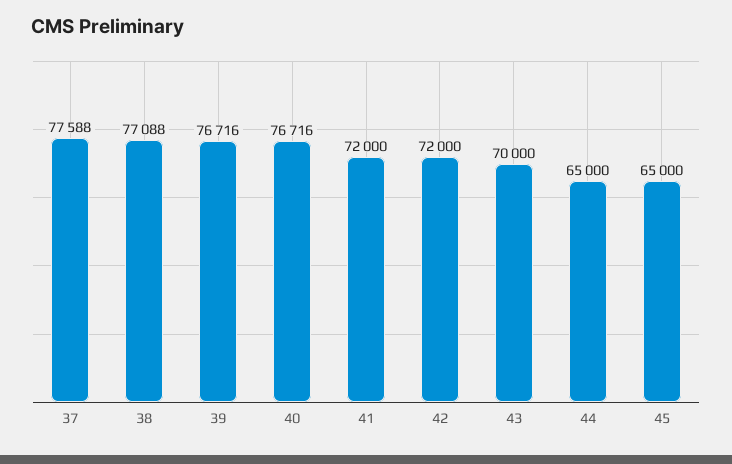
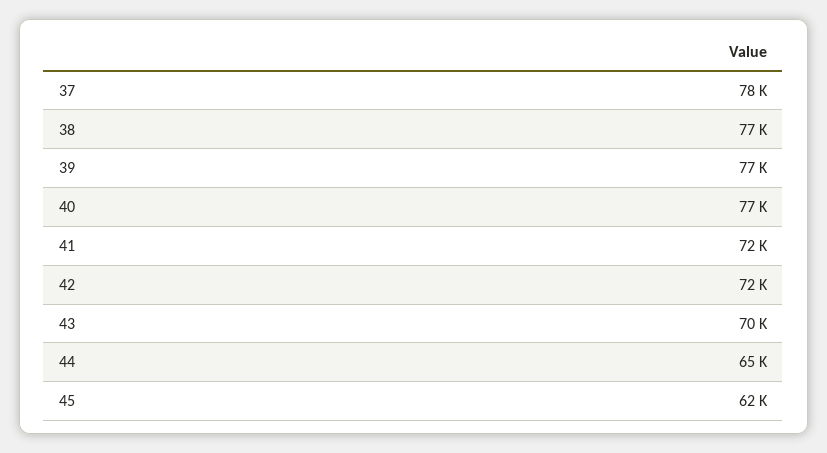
45: 65000 -> 62000

